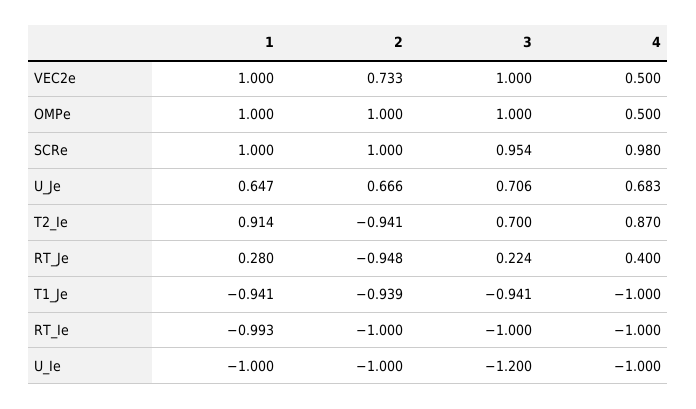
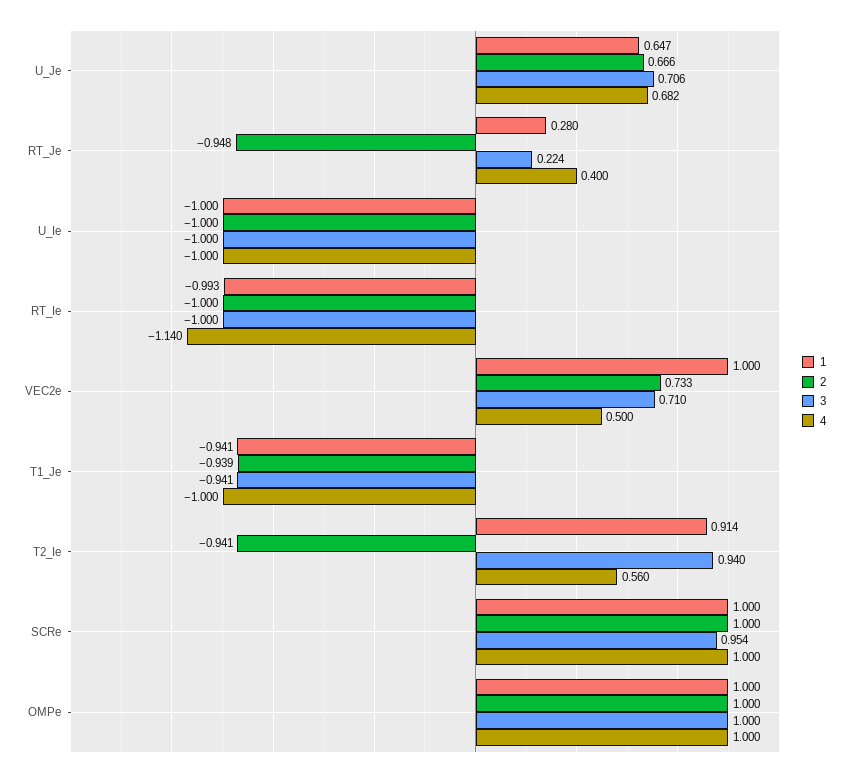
3, VEC2e: 1 -> 0.71
4, OMPe: 0.5 -> 1
4, SCRe: 0.98 -> 1
4, U_Je: 0.683 -> 0.682
3, T2_Ie: 0.7 -> 0.94
4, T2_Ie: 0.87 -> 0.56
4, RT_Ie: -1 -> -1.14
3, U_Ie: -1.2 -> -1

